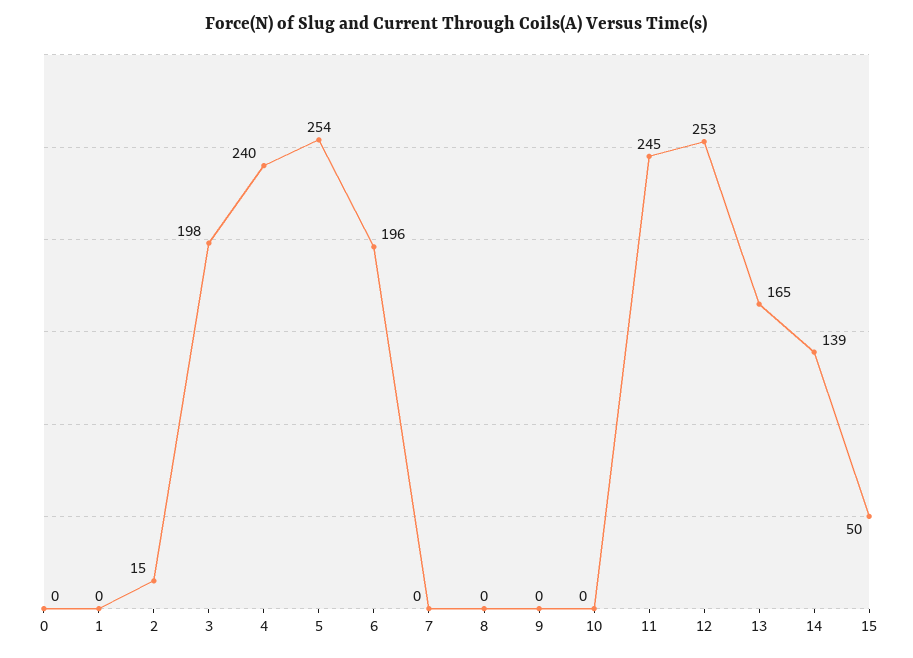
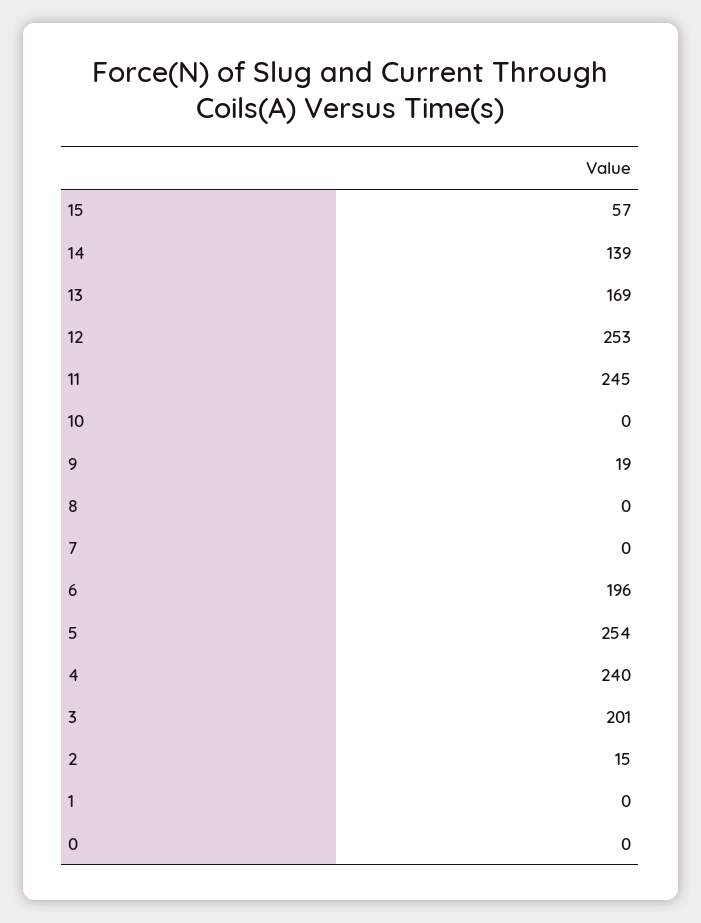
3: 198 -> 201
9: 0 -> 19
13: 165 -> 169
15: 50 -> 57

